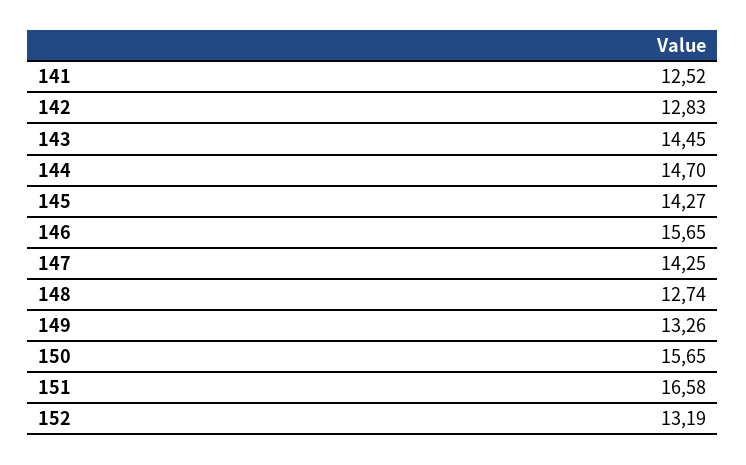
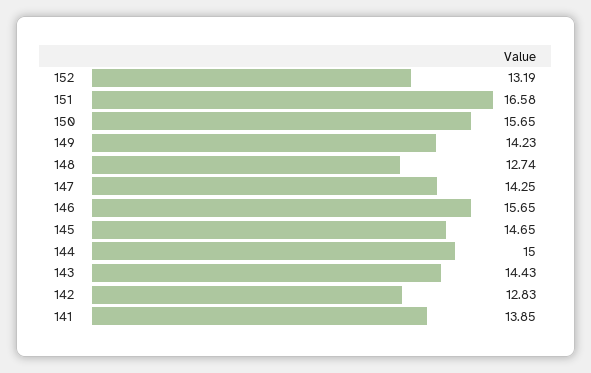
141: 12.52 -> 13.85
143: 14.45 -> 14.43
144: 14.7 -> 15
145: 14.27 -> 14.65
149: 13.26 -> 14.23

